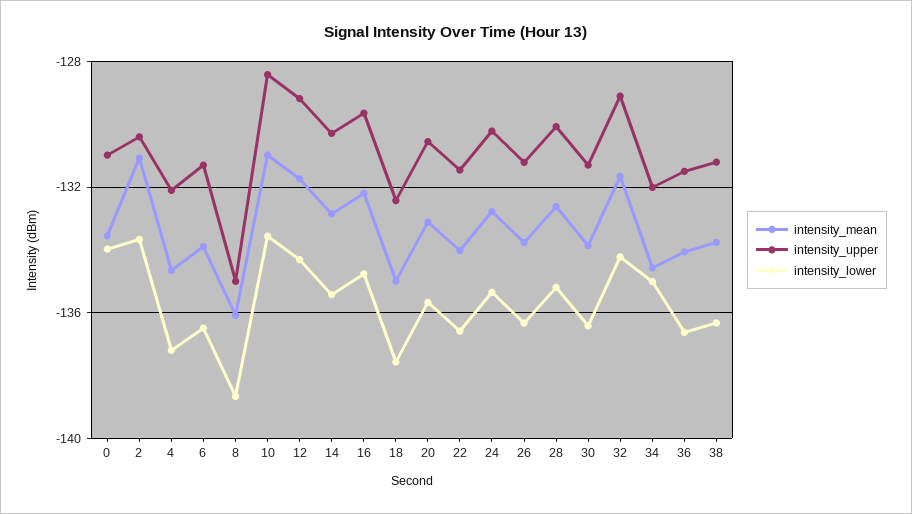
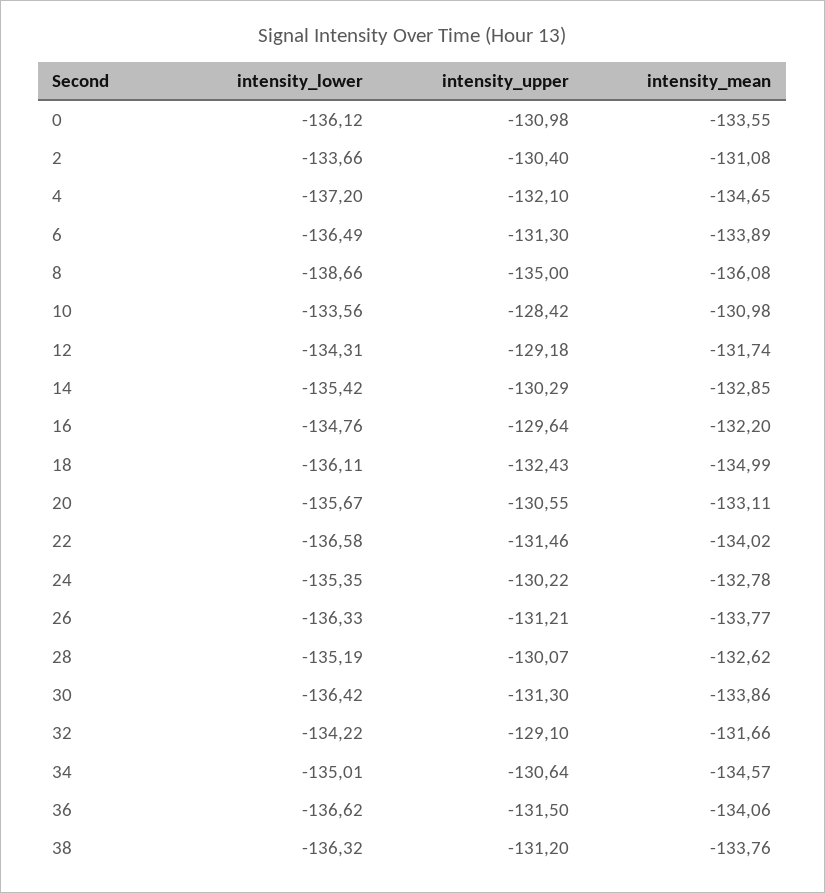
intensity_lower, 0: -134 -> -136.12
intensity_lower, 18: -137.5 -> -136.11
intensity_upper, 34: -132 -> -130.64

